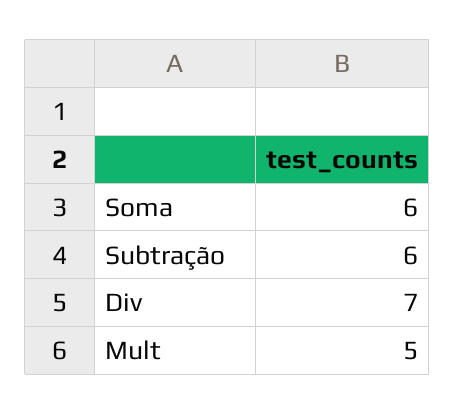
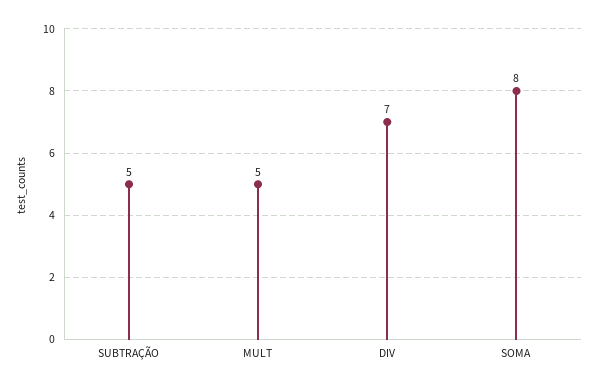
Soma: 6 -> 8
Subtração: 6 -> 5

